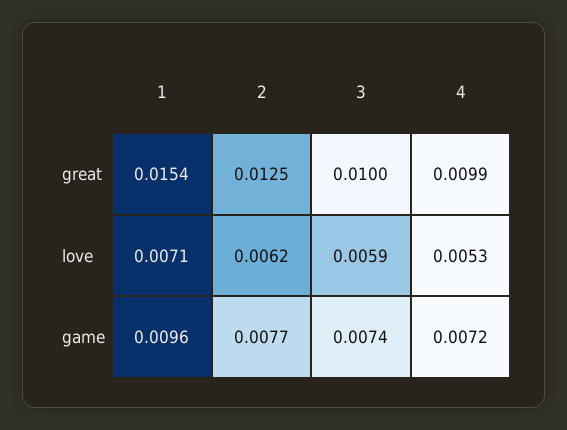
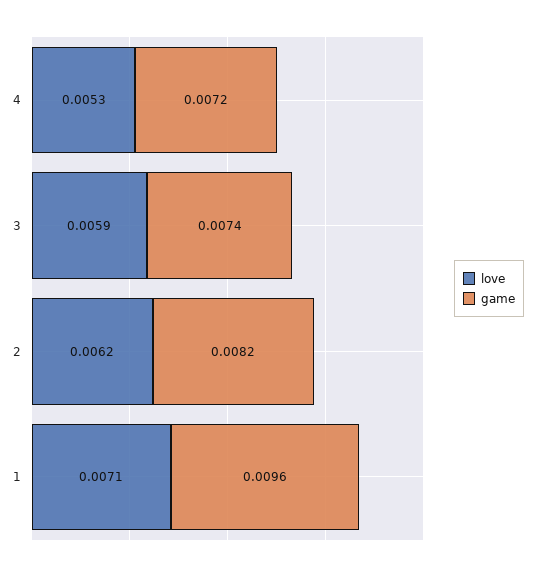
great, 1: 0.0154 -> none
great, 2: 0.0125 -> none
great, 3: 0.01 -> none
great, 4: 0.0099 -> none
game, 2: 0.0077 -> 0.0082

